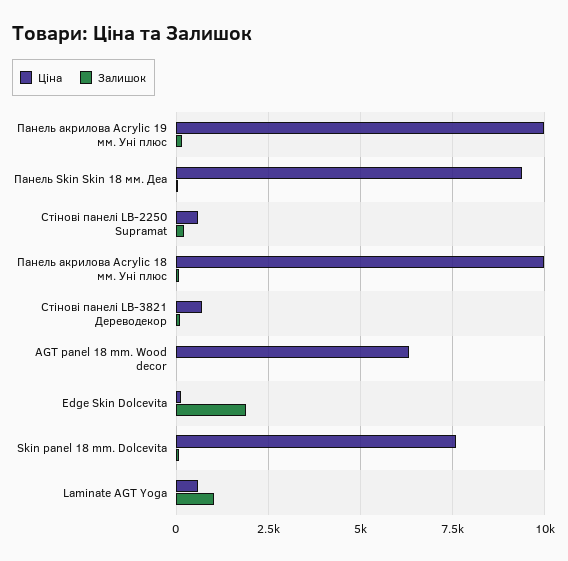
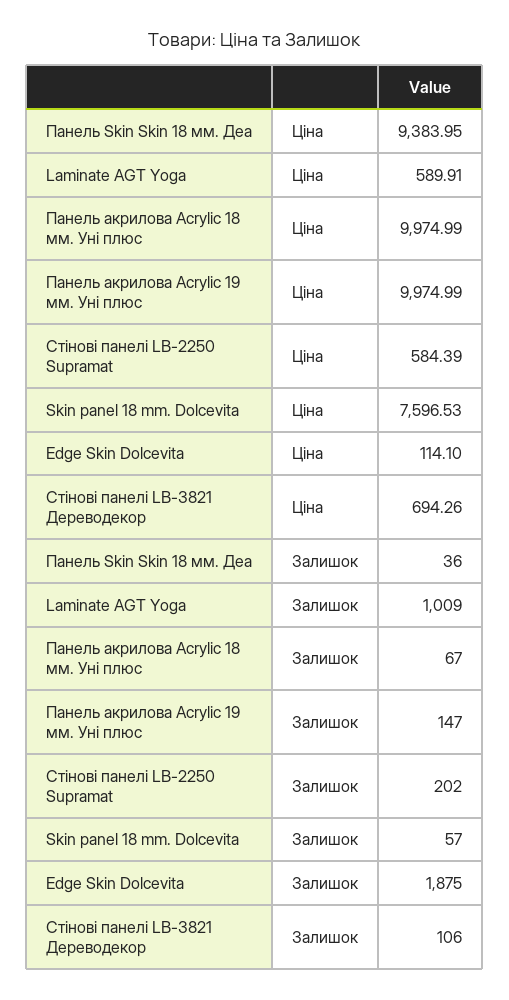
Ціна, AGT panel 18 mm. Wood decor: 6250 -> none
Залишок, AGT panel 18 mm. Wood decor: 0 -> none

